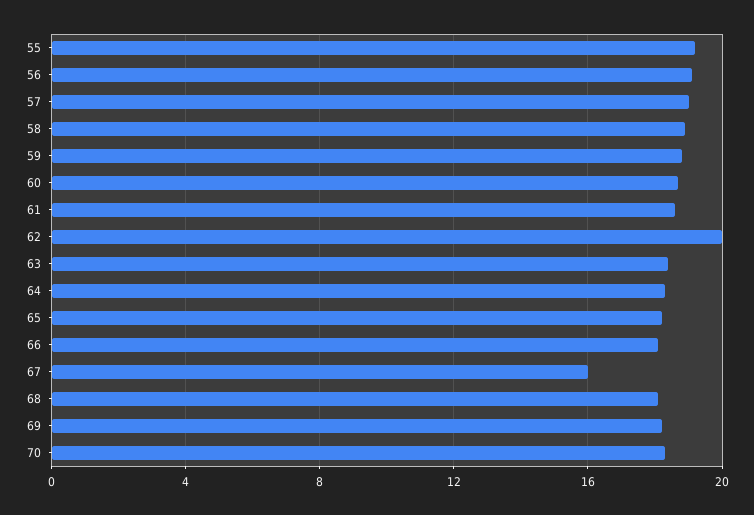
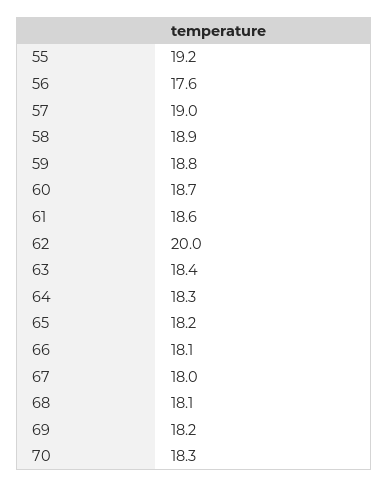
56: 19 -> 17.6
67: 16 -> 18

